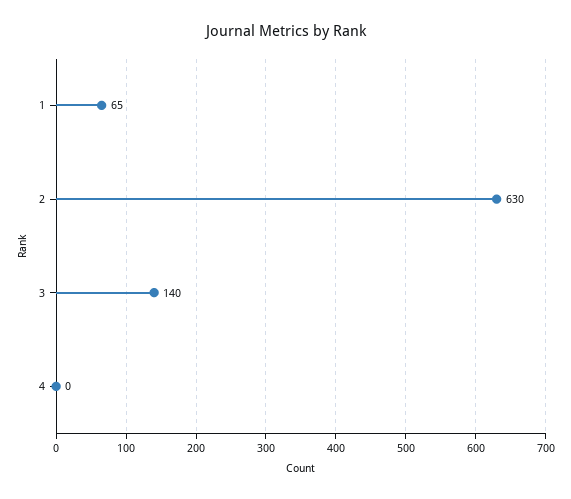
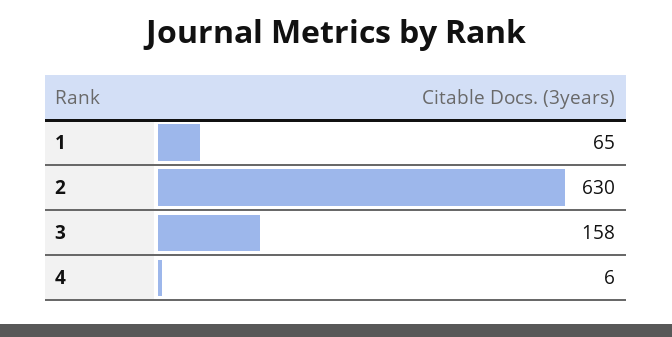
3: 140 -> 158
4: 0 -> 6

